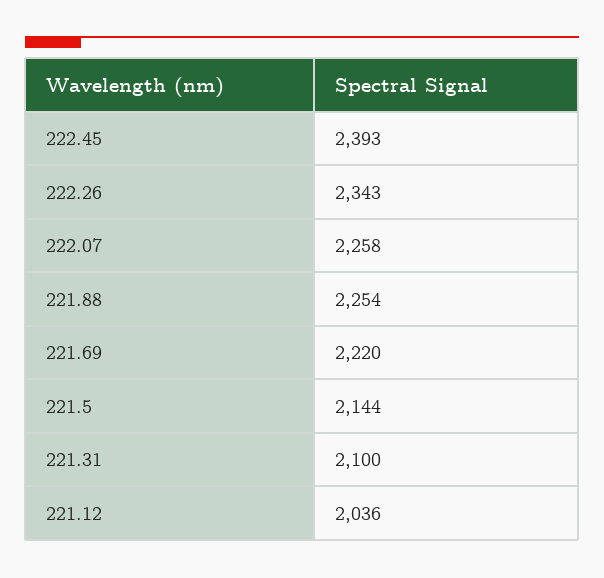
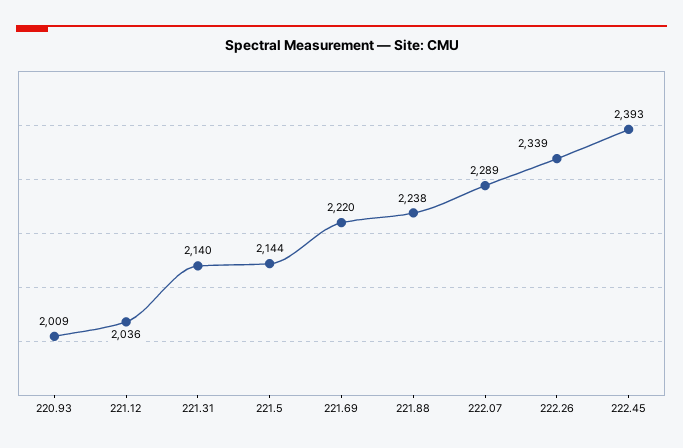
222.26: 2343 -> 2339
222.07: 2258 -> 2289
221.88: 2254 -> 2238
221.31: 2100 -> 2140
220.93: none -> 2009

